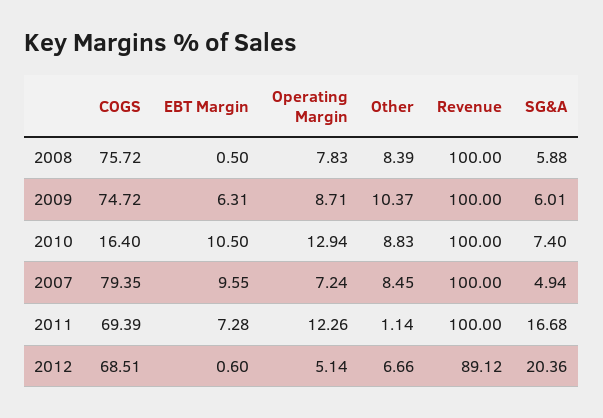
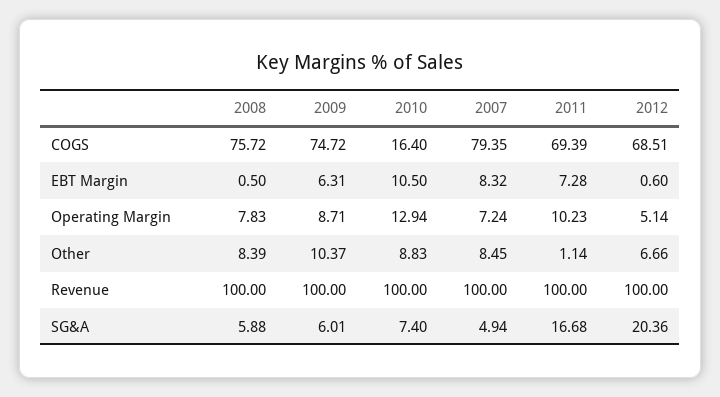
EBT Margin, 2007: 9.55 -> 8.32
Operating Margin, 2011: 12.26 -> 10.23
Revenue, 2012: 89.12 -> 100

